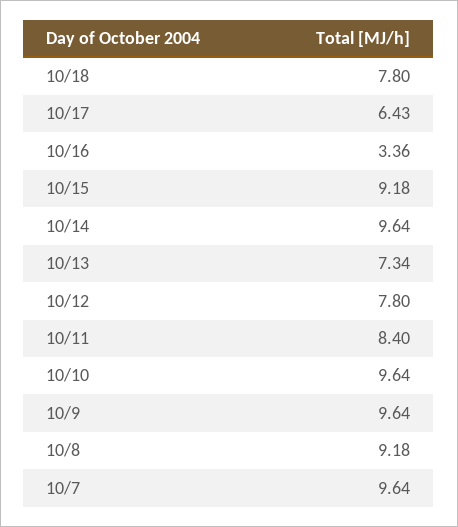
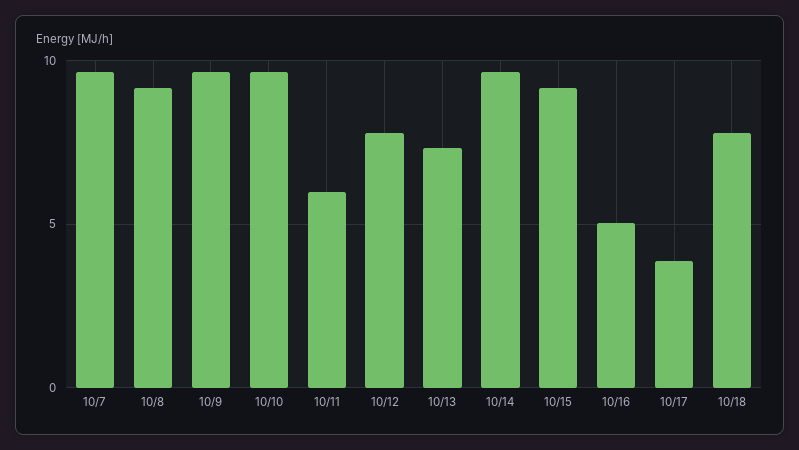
10/17: 6.43 -> 4
10/16: 3.36 -> 5
10/11: 8.4 -> 6

